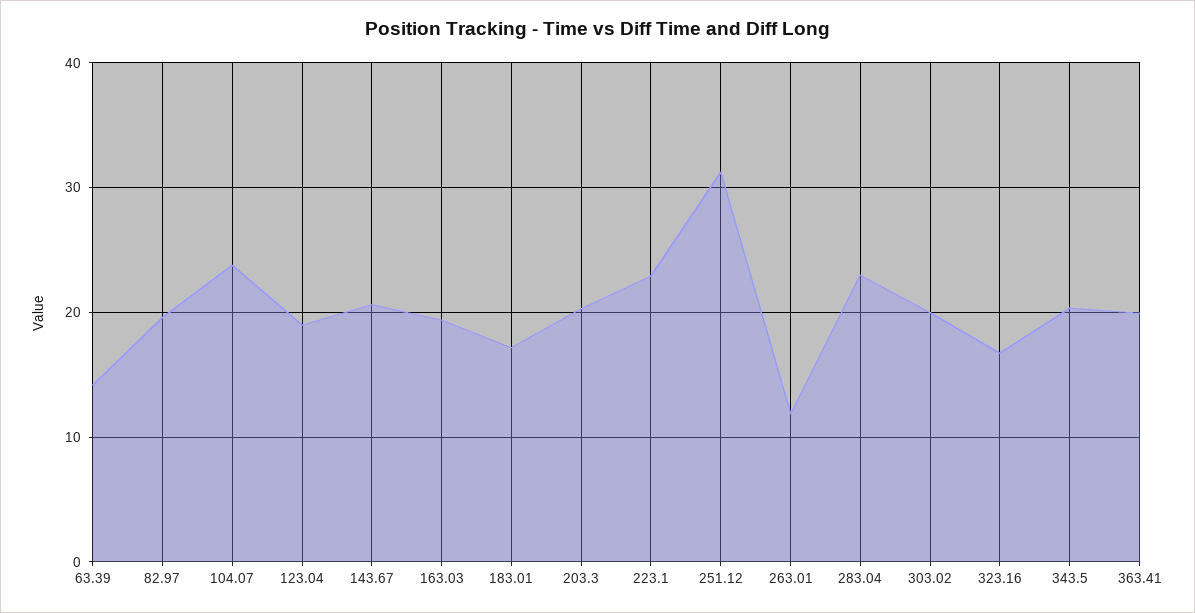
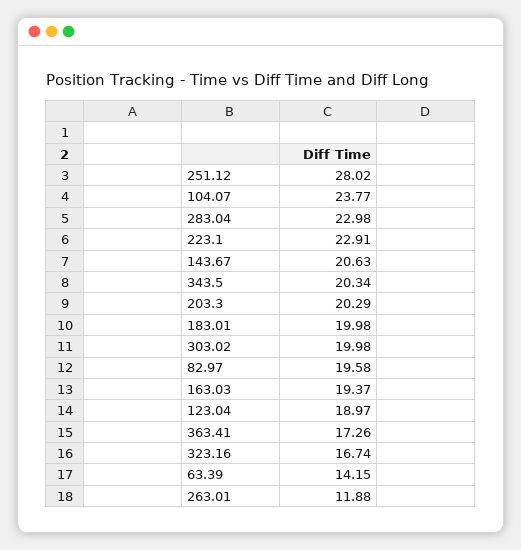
183.01: 17 -> 19.98
251.12: 31 -> 28.02
363.41: 20 -> 17.26

